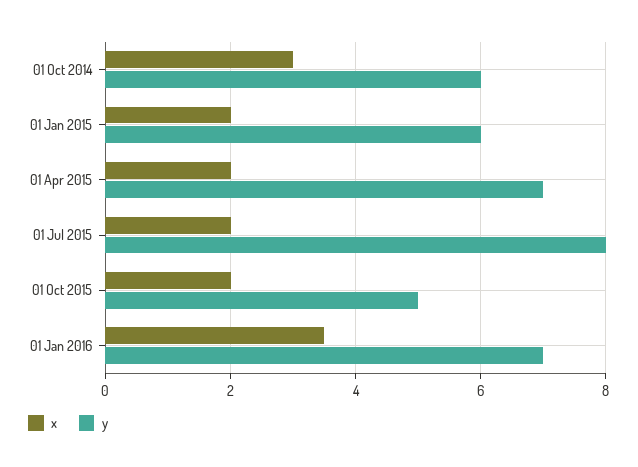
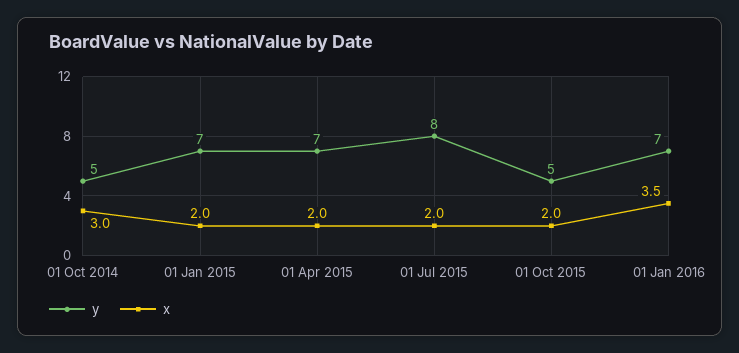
y, 01 Oct 2014: 6 -> 5
y, 01 Jan 2015: 6 -> 7

